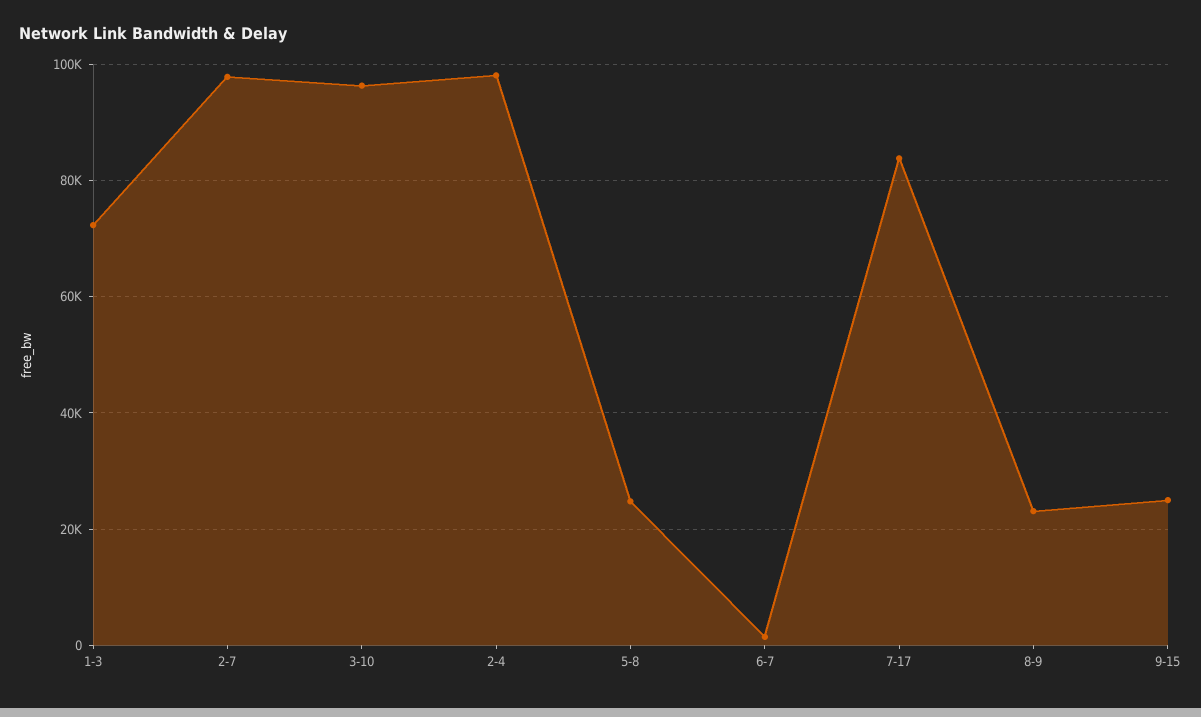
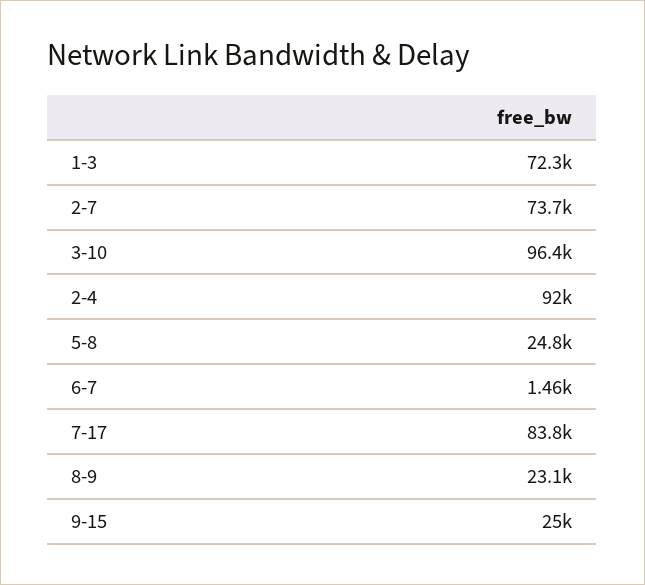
2-7: 98000 -> 73700
2-4: 98000 -> 92000

